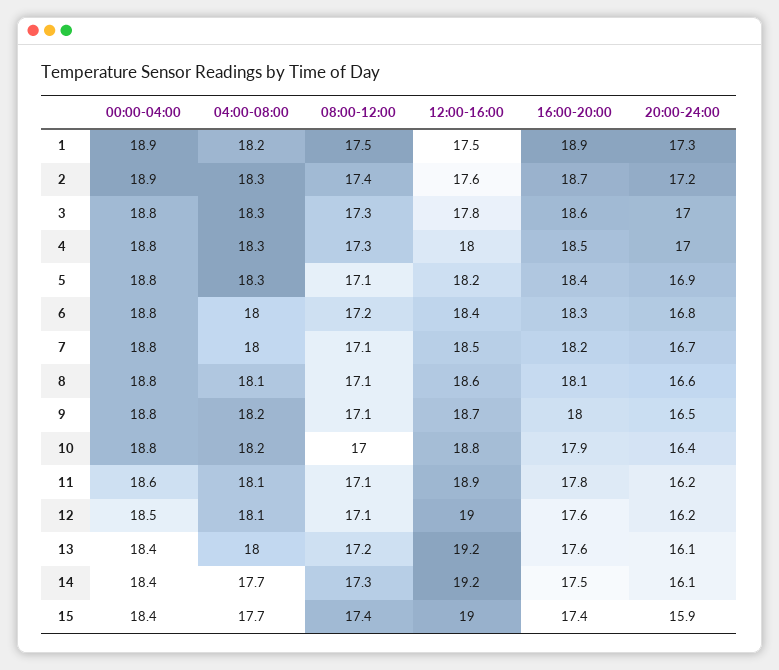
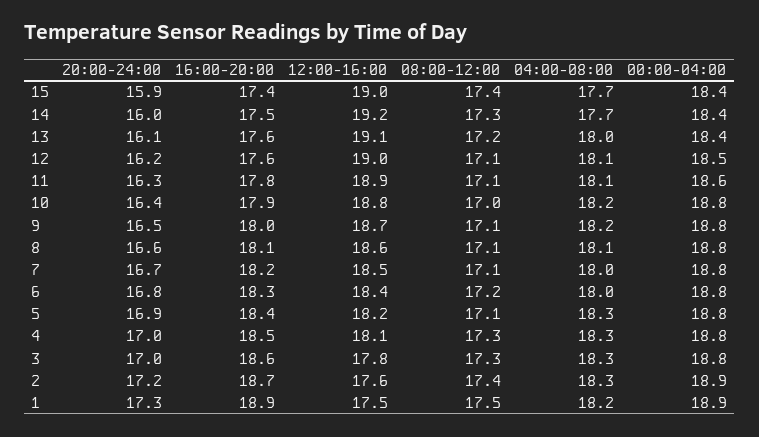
12:00-16:00, 4: 18 -> 18.1
20:00-24:00, 11: 16.2 -> 16.3
12:00-16:00, 13: 19.2 -> 19.1
20:00-24:00, 14: 16.1 -> 16

